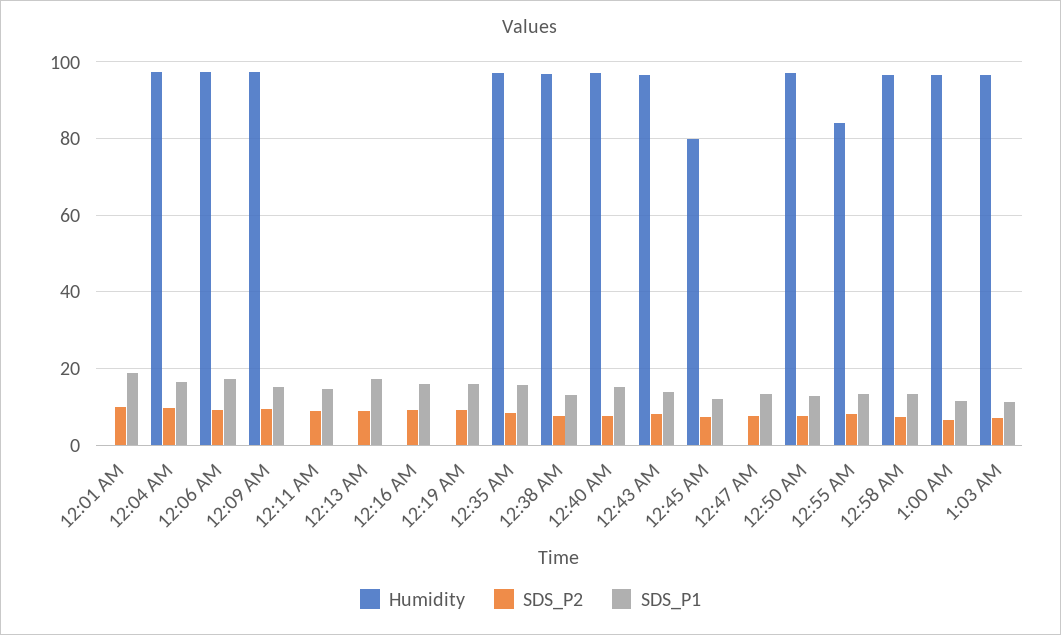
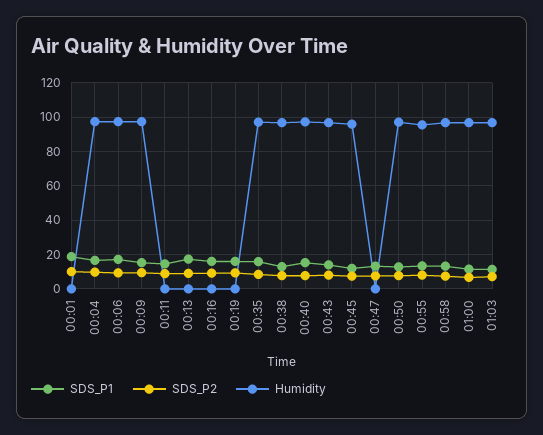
Humidity, 12:45 AM: 80 -> 95
Humidity, 12:55 AM: 84 -> 95

